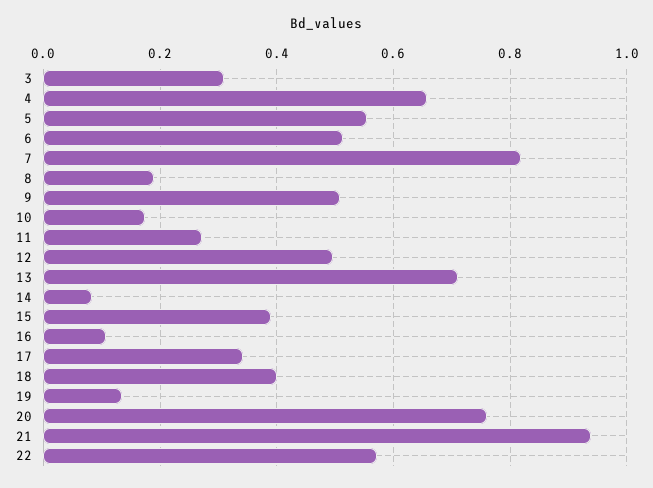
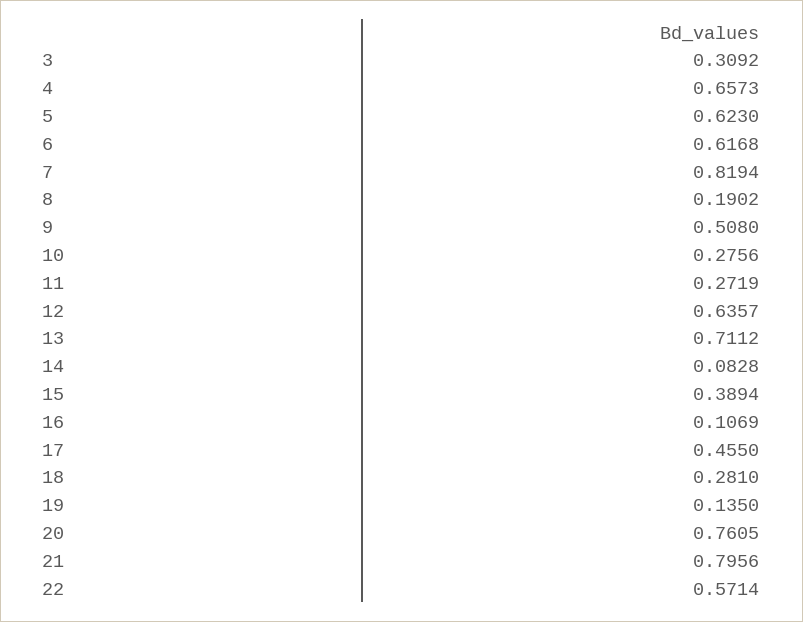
5: 0.56 -> 0.623
6: 0.52 -> 0.6168
10: 0.18 -> 0.2756
12: 0.5 -> 0.6357
17: 0.34 -> 0.455
18: 0.4 -> 0.281
21: 0.94 -> 0.7956

